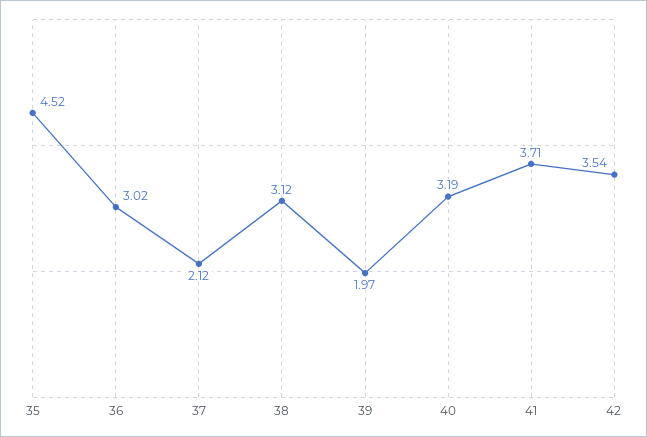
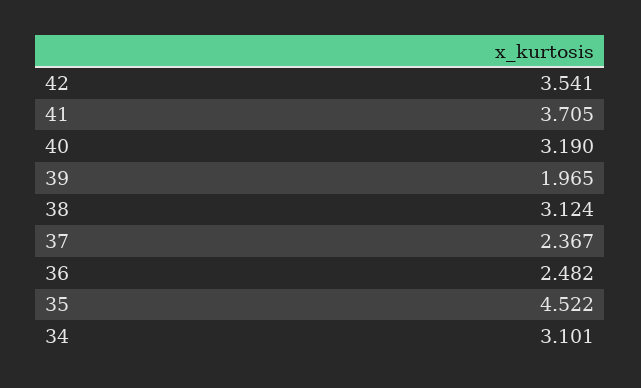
36: 3.02 -> 2.482
37: 2.12 -> 2.367
34: none -> 3.101

